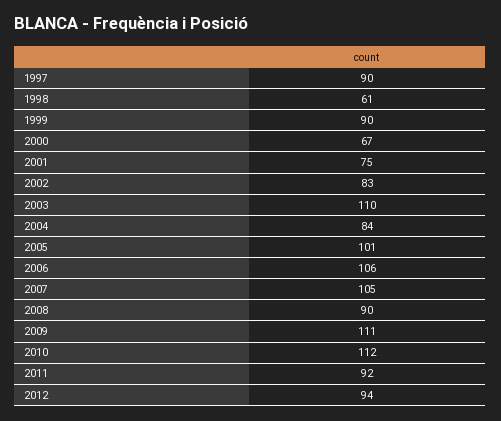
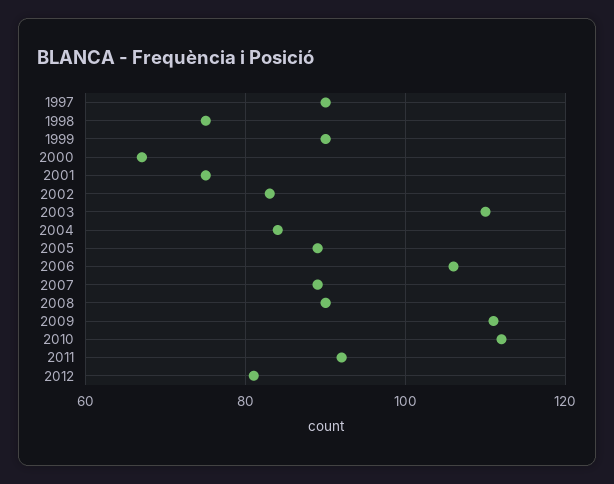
1998: 61 -> 75
2005: 101 -> 90
2007: 105 -> 90
2012: 94 -> 80

